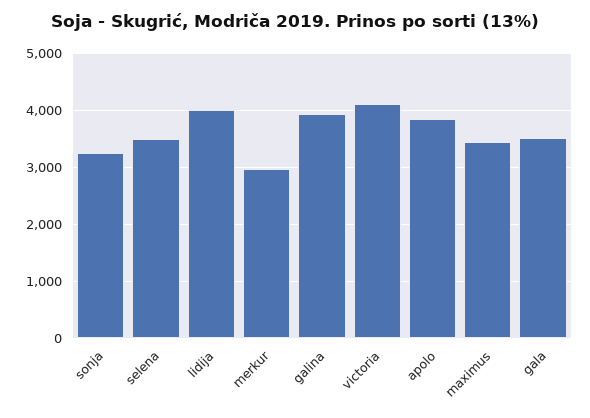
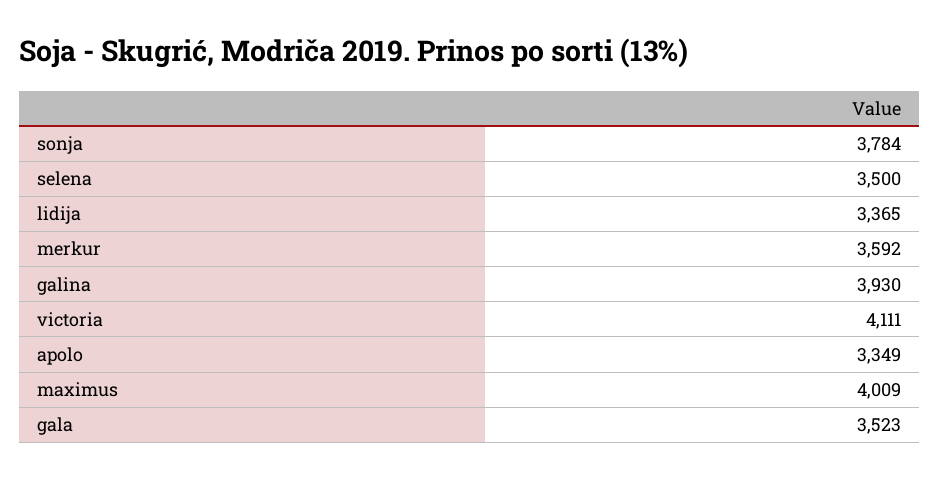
sonja: 3200 -> 3784
lidija: 4000 -> 3365
merkur: 3000 -> 3592
apolo: 3800 -> 3349
maximus: 3400 -> 4009

